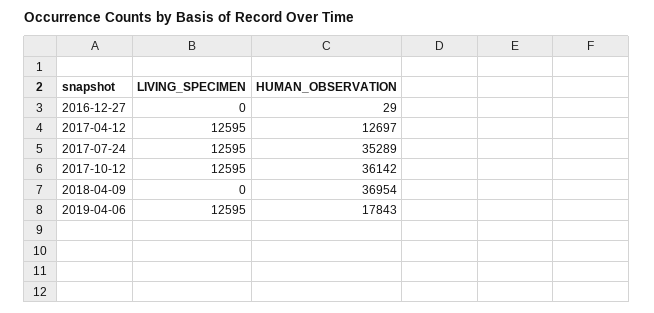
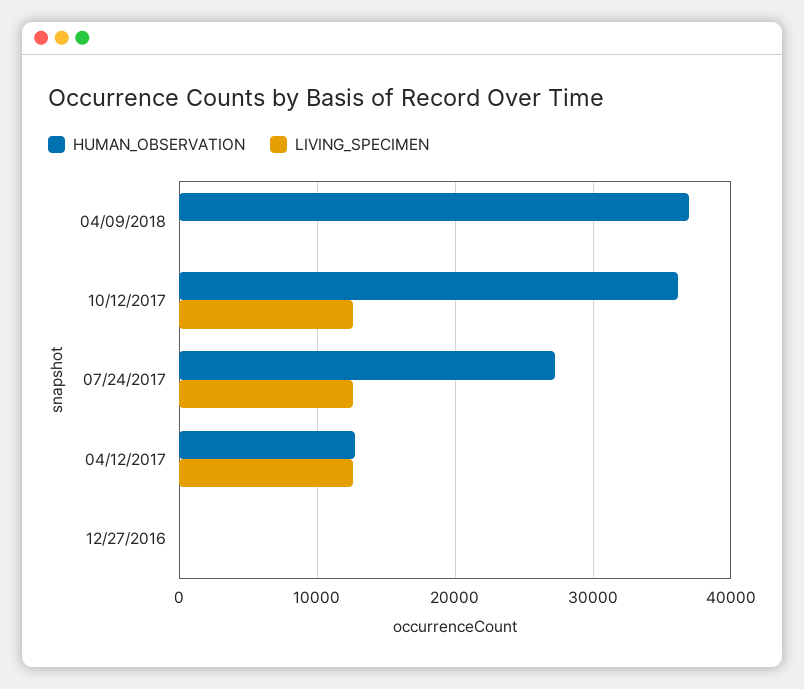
HUMAN_OBSERVATION, 2017-07-24: 35289 -> 27000
LIVING_SPECIMEN, 2019-04-06: 12595 -> none
HUMAN_OBSERVATION, 2019-04-06: 17843 -> none

